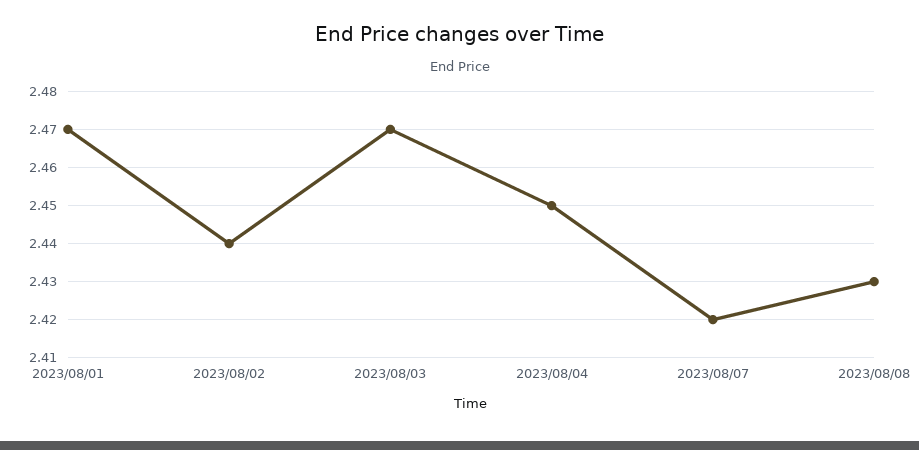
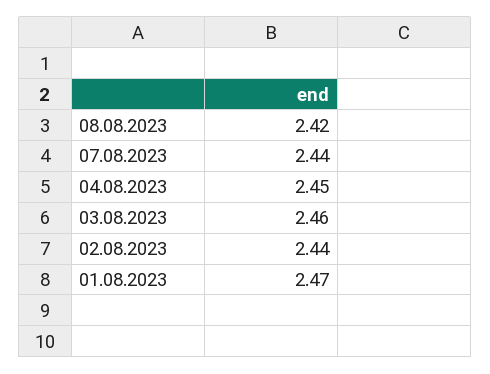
2023/08/03: 2.47 -> 2.46
2023/08/07: 2.42 -> 2.44
2023/08/08: 2.43 -> 2.42

